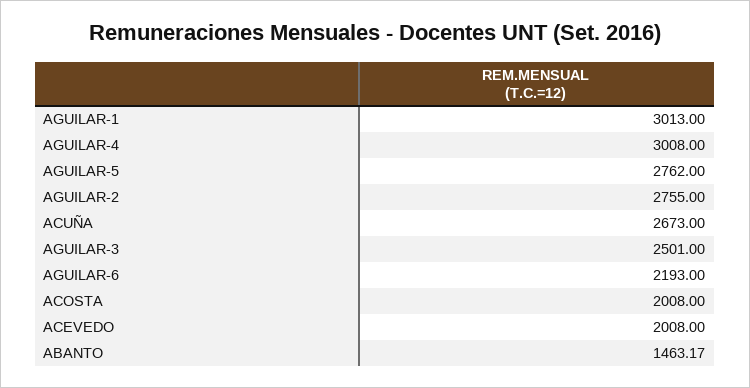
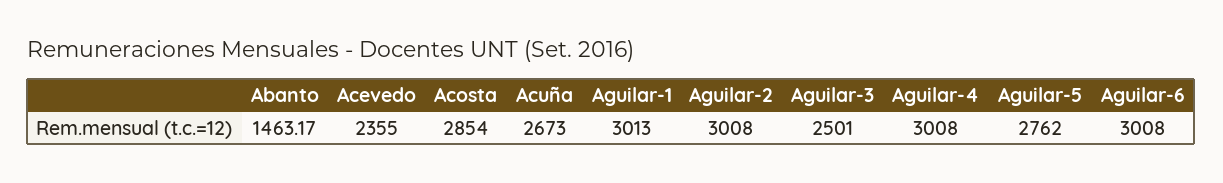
AGUILAR-2: 2755 -> 3008
AGUILAR-6: 2193 -> 3008
ACOSTA: 2008 -> 2854
ACEVEDO: 2008 -> 2355

